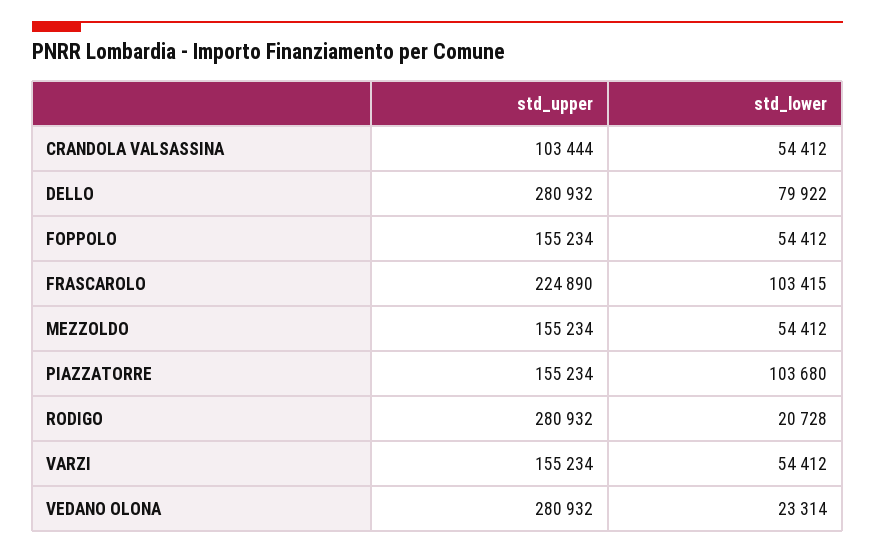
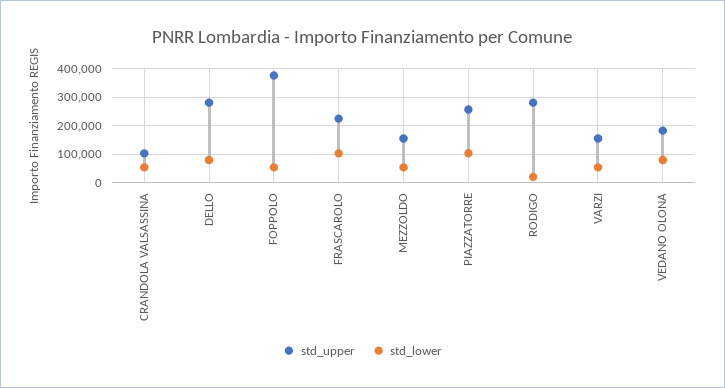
std_upper, FOPPOLO: 155234 -> 375000
std_upper, PIAZZATORRE: 155234 -> 250000
std_upper, VEDANO OLONA: 280932 -> 175000
std_lower, VEDANO OLONA: 23314 -> 75000

